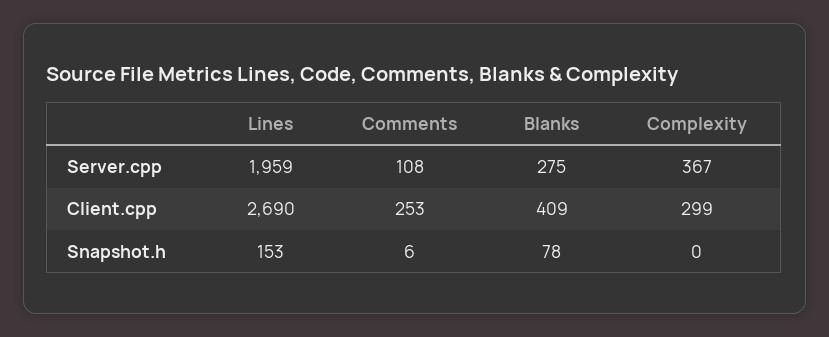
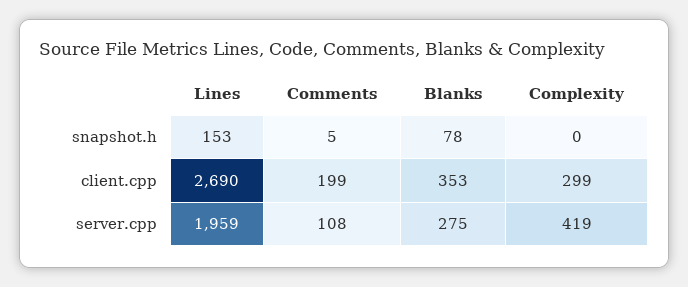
Complexity, Server.cpp: 367 -> 419
Comments, Client.cpp: 253 -> 199
Blanks, Client.cpp: 409 -> 353
Comments, Snapshot.h: 6 -> 5

